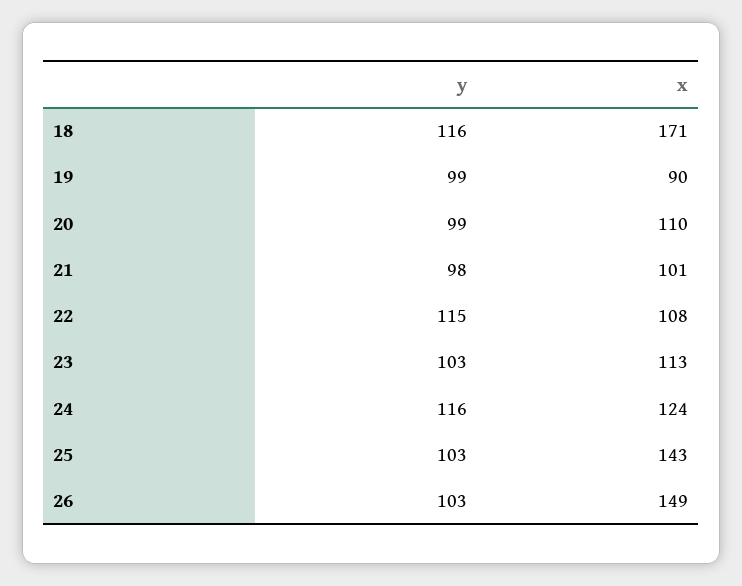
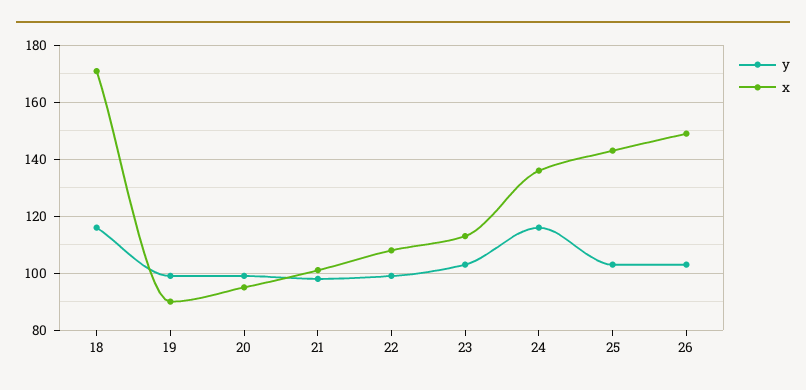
x, 20: 110 -> 95
y, 22: 115 -> 100
x, 24: 124 -> 135

